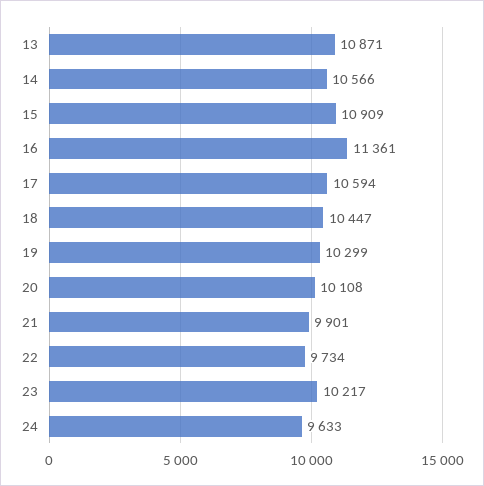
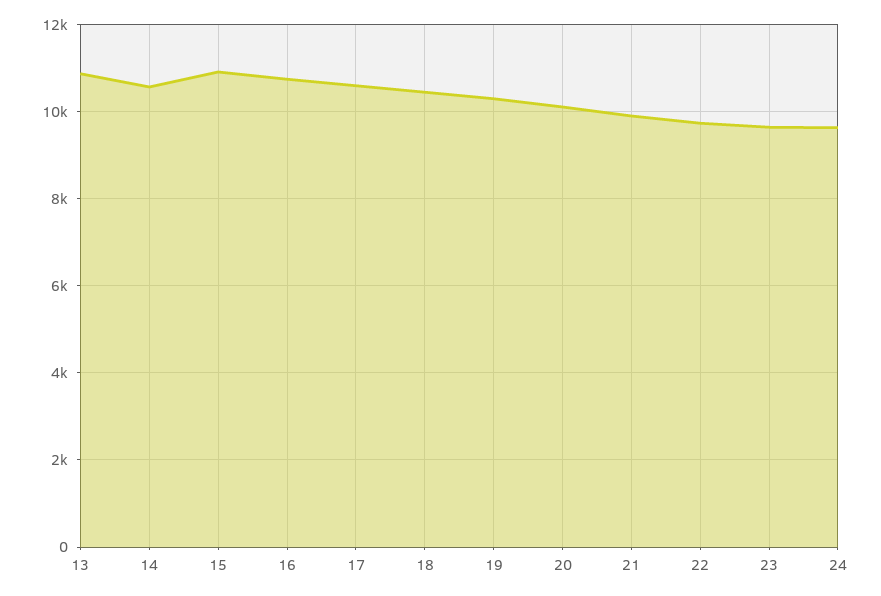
16: 11361 -> 10800
23: 10217 -> 9600

